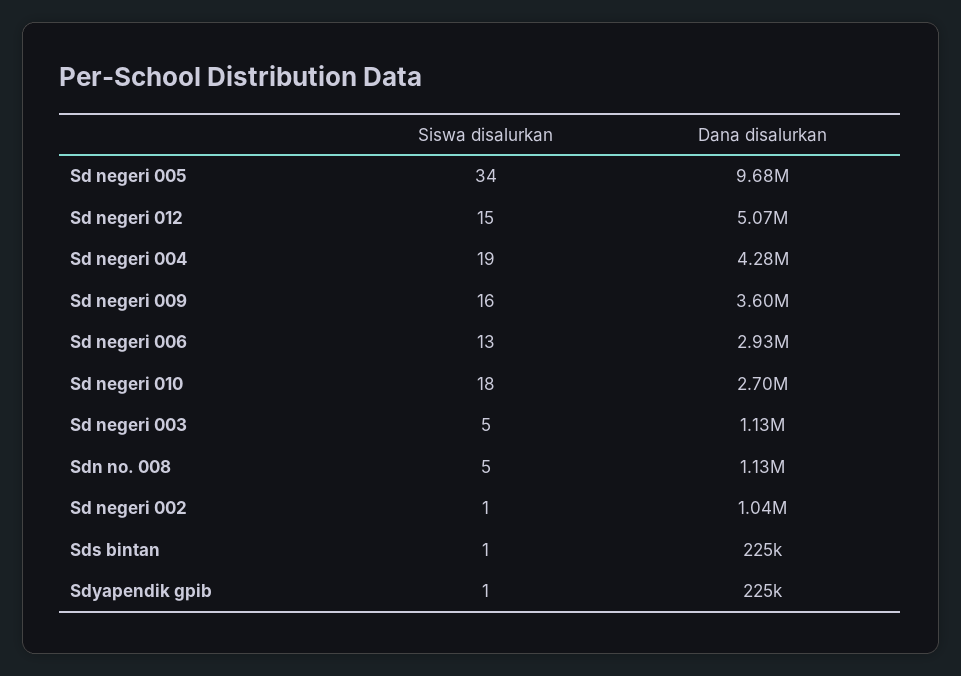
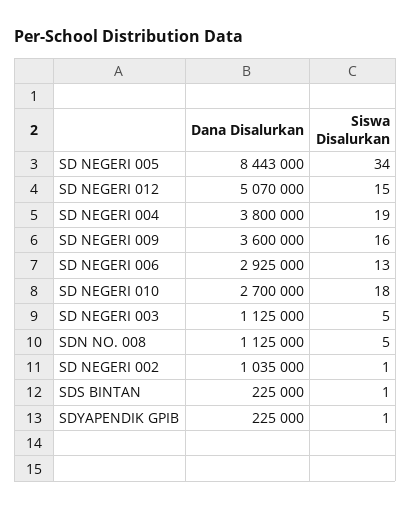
Dana disalurkan, Sd negeri 005: 9680000 -> 8443000
Dana disalurkan, Sd negeri 004: 4280000 -> 3800000

